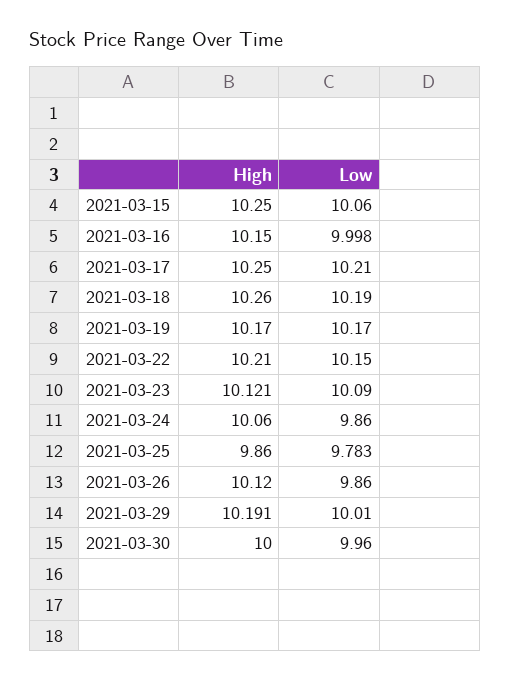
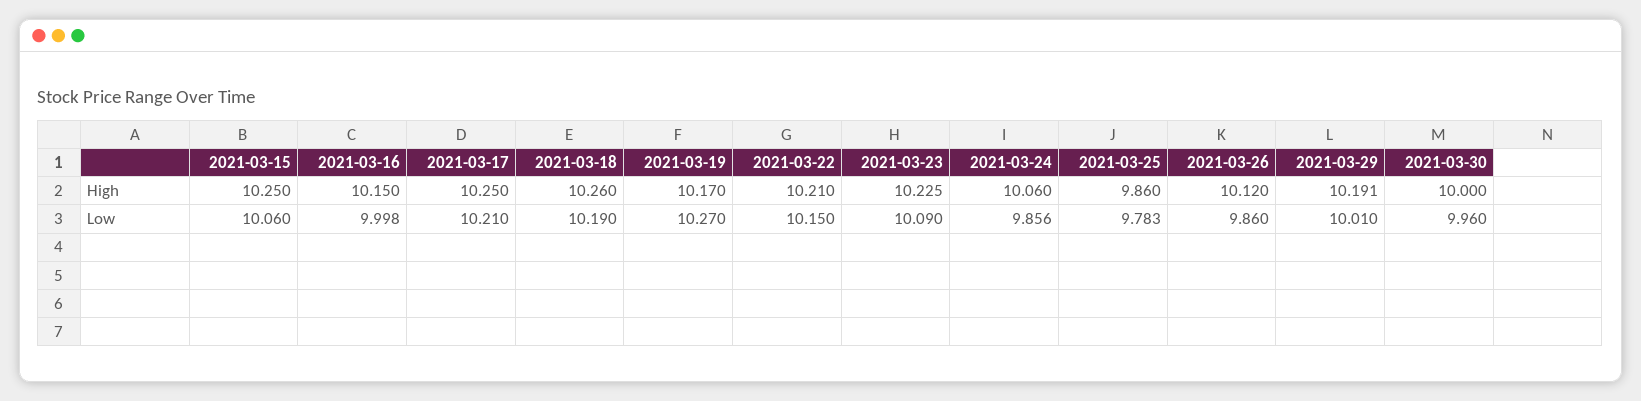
Low, 2021-03-19: 10.17 -> 10.27
High, 2021-03-23: 10.121 -> 10.225
Low, 2021-03-24: 9.86 -> 9.856

